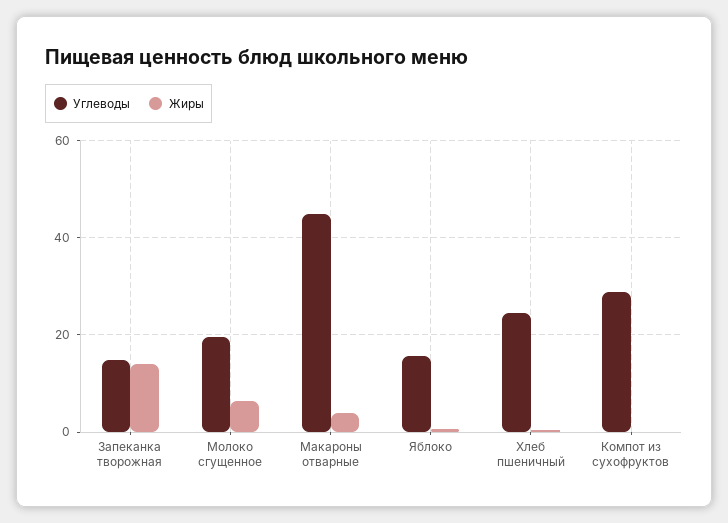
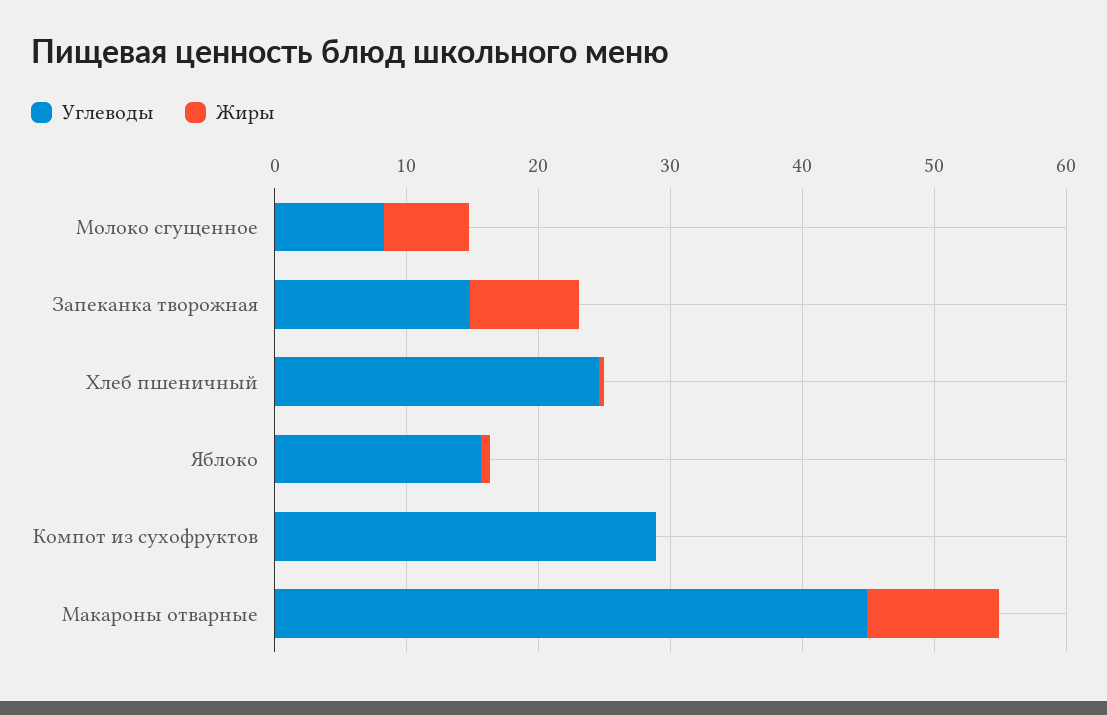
Жиры, Запеканка творожная: 14 -> 8
Углеводы, Молоко сгущенное: 20 -> 8
Жиры, Макароны отварные: 4 -> 10

